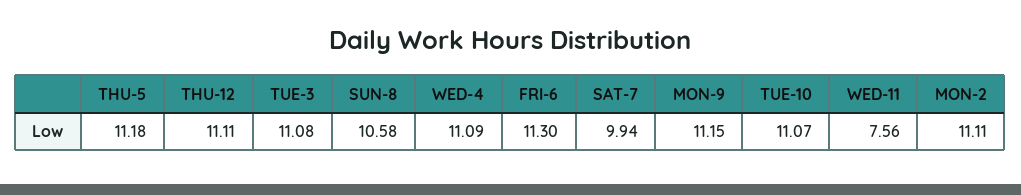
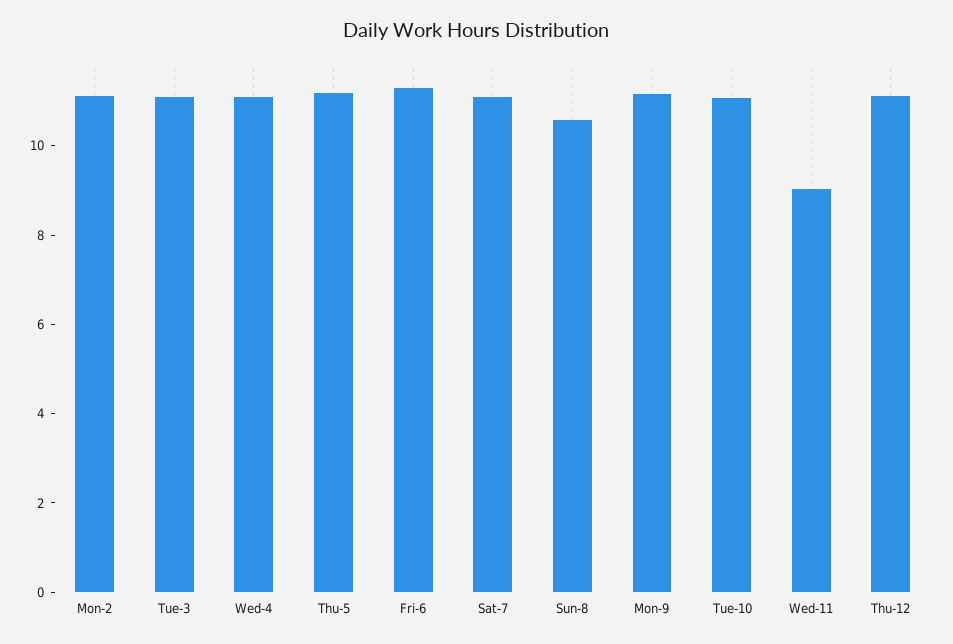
SAT-7: 9.94 -> 11
WED-11: 7.56 -> 9

